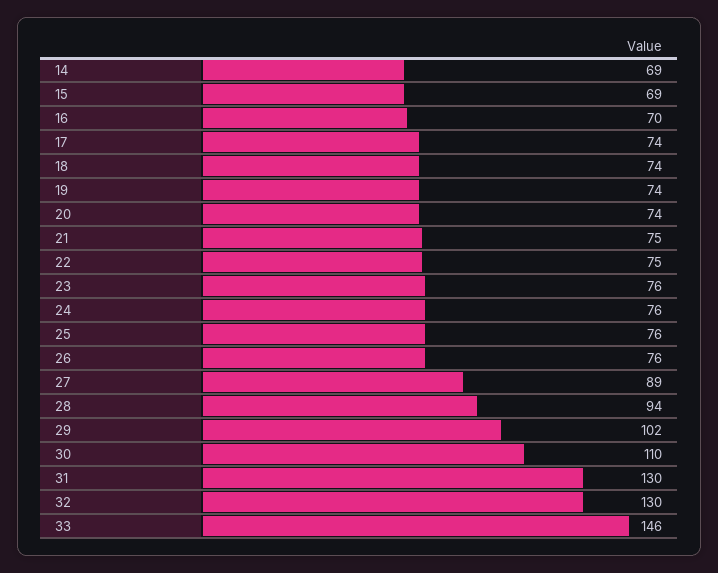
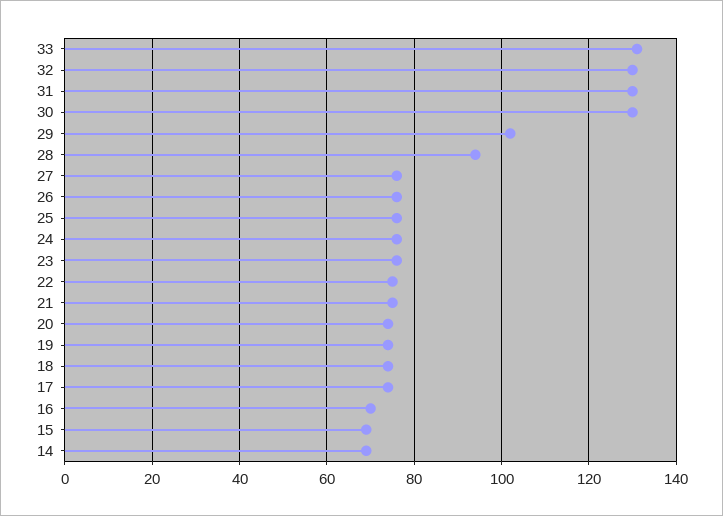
27: 89 -> 75
30: 110 -> 130
33: 146 -> 130

